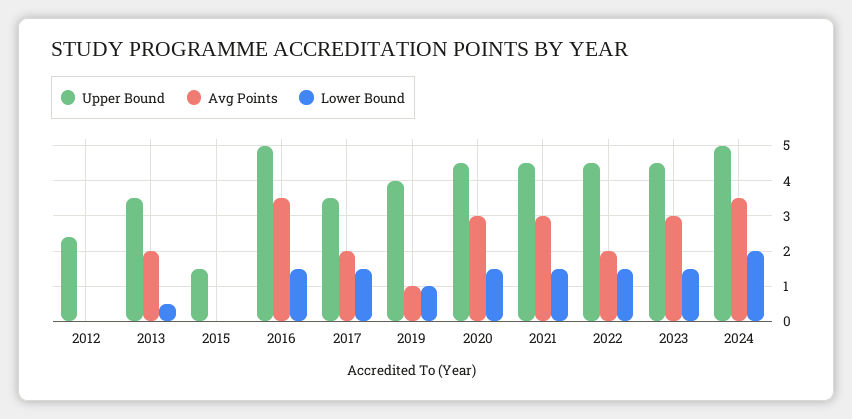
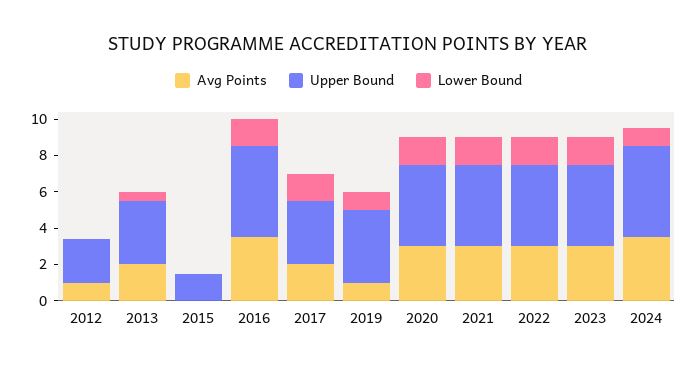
Avg Points, 2012: 0 -> 1
Avg Points, 2022: 2 -> 3
Lower Bound, 2024: 2 -> 1

